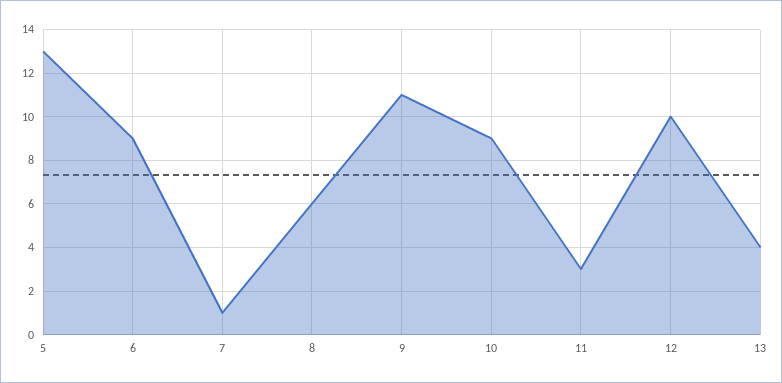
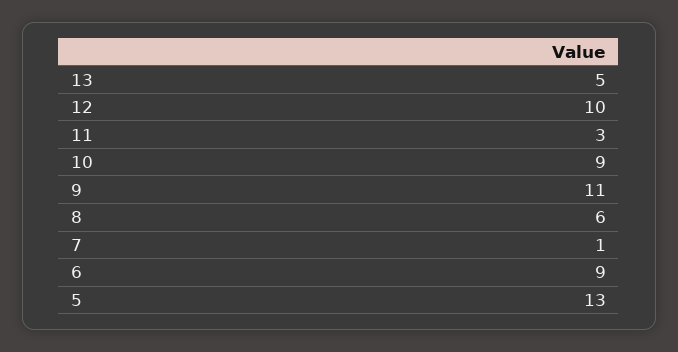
13: 4 -> 5

